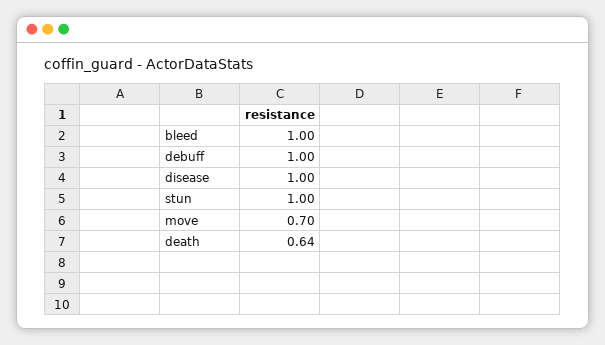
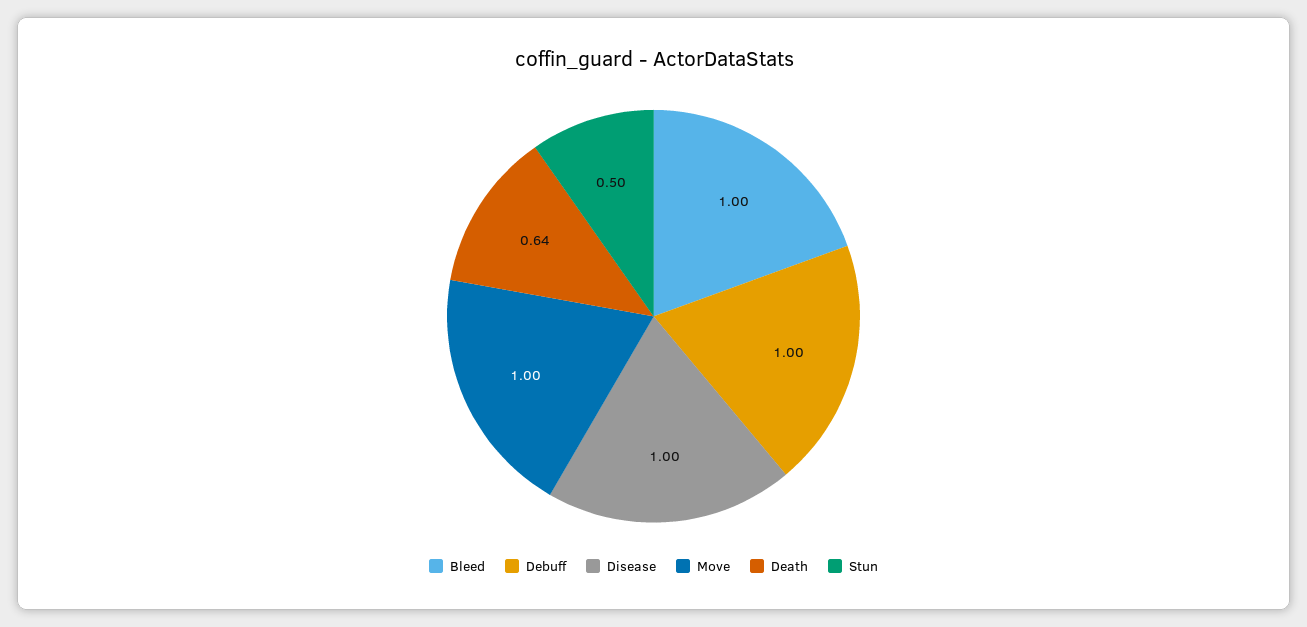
stun: 1 -> 0.5
move: 0.7 -> 1

